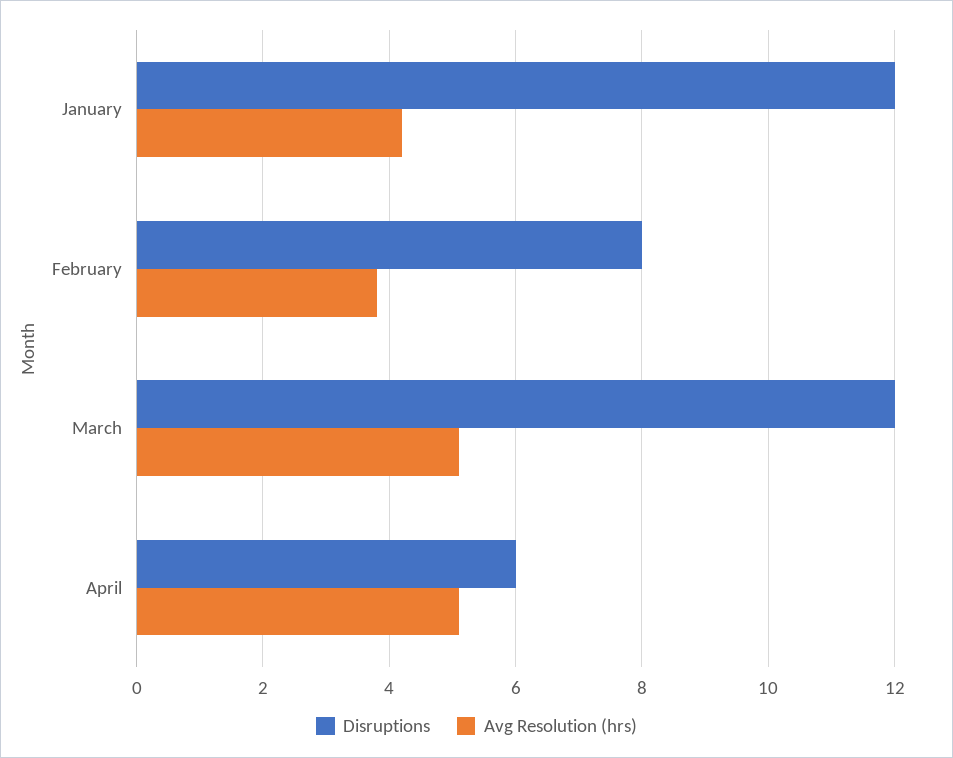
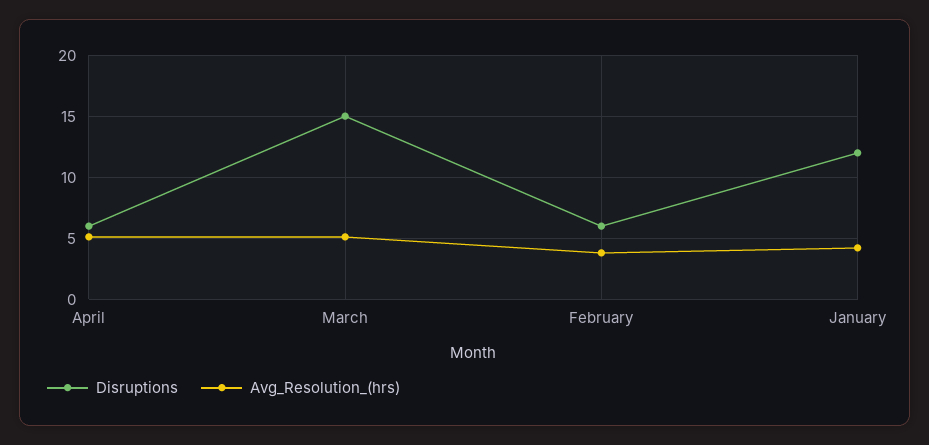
Disruptions, February: 8 -> 6
Disruptions, March: 12 -> 15

